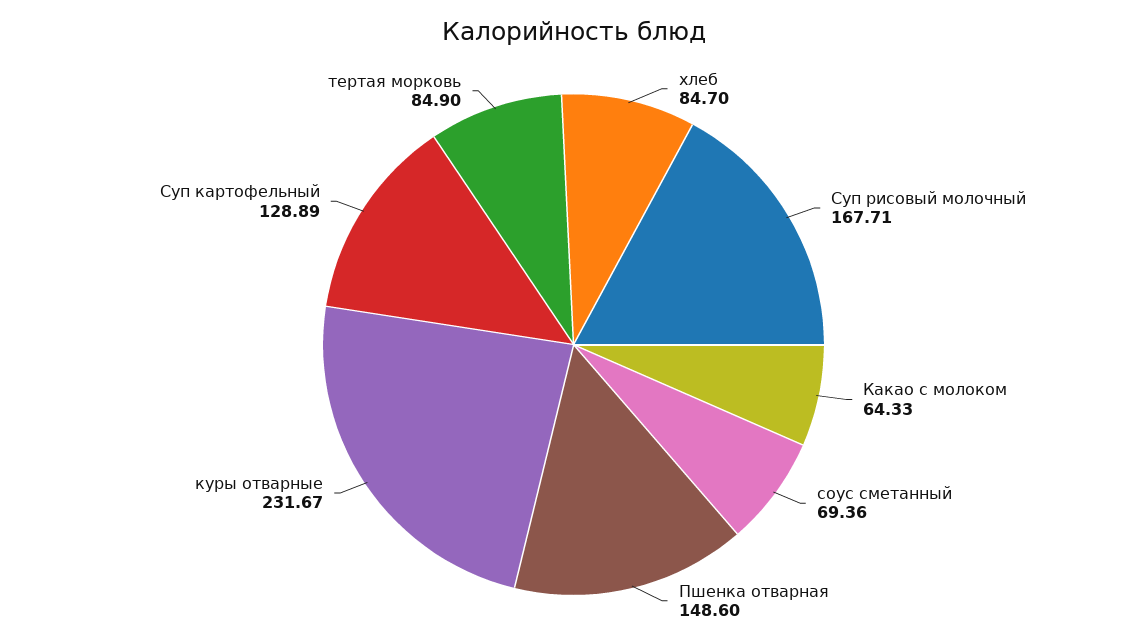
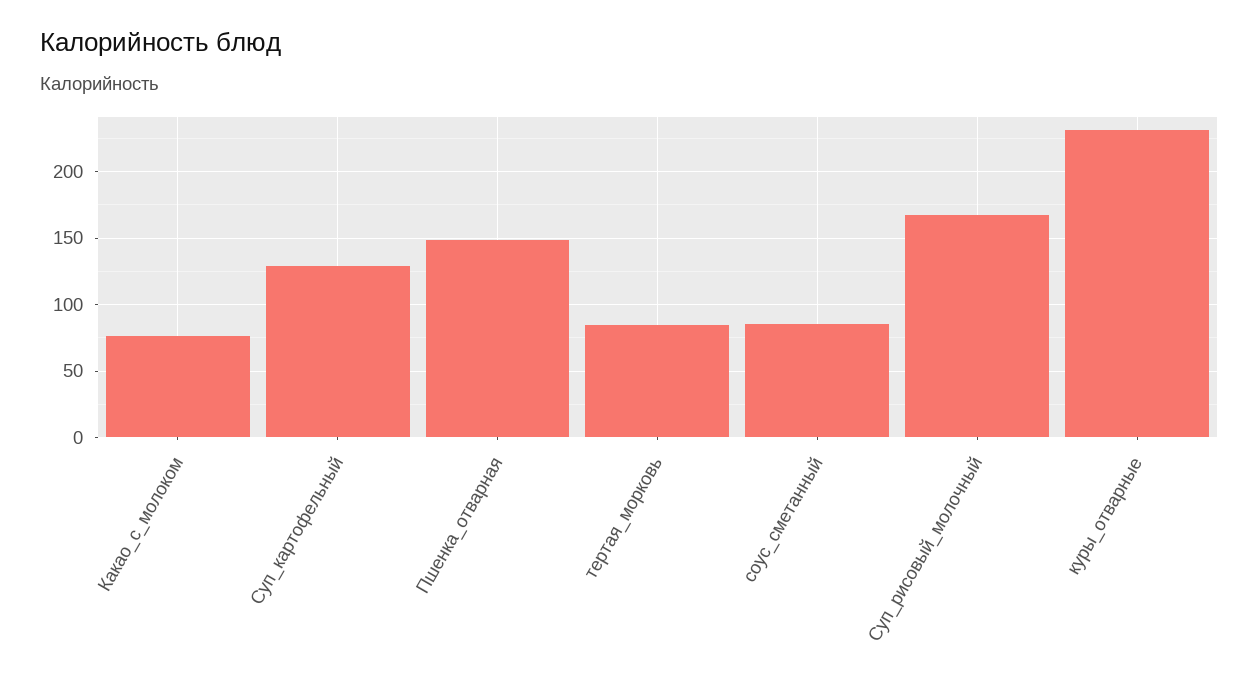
хлеб: 84.7 -> none
Какао с молоком: 64.33 -> 75
соус сметанный: 69.36 -> 85

